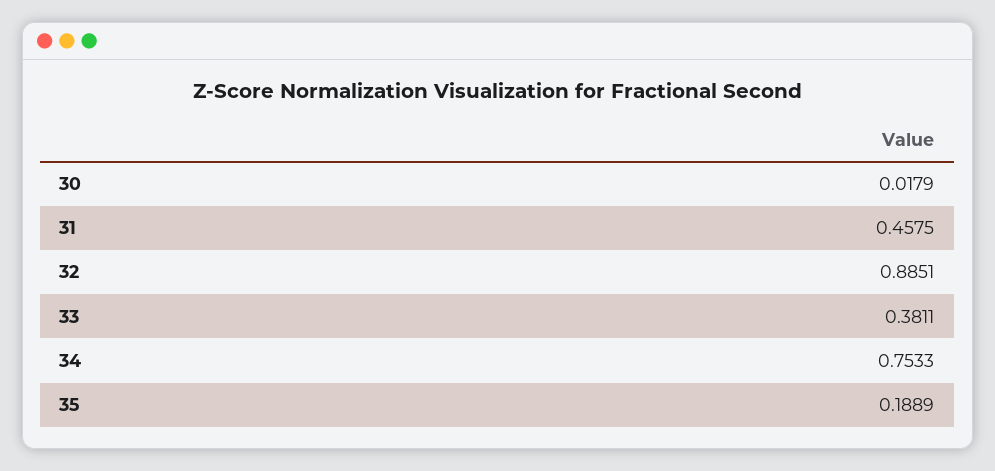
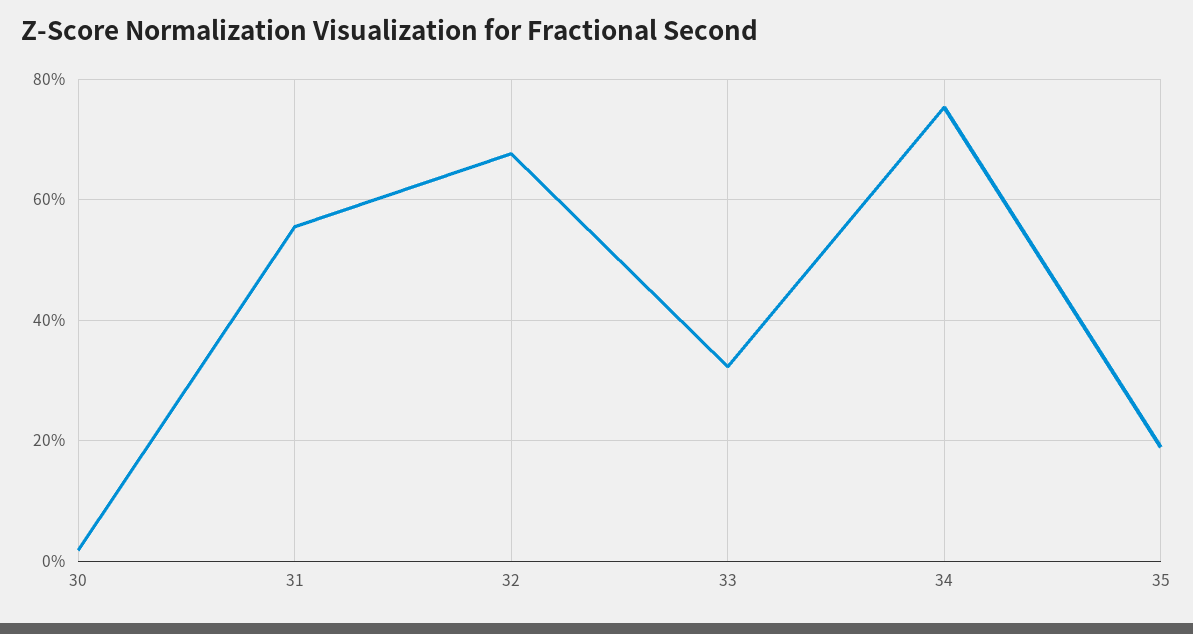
31: 0.4575 -> 0.56
32: 0.8851 -> 0.68
33: 0.3811 -> 0.32

